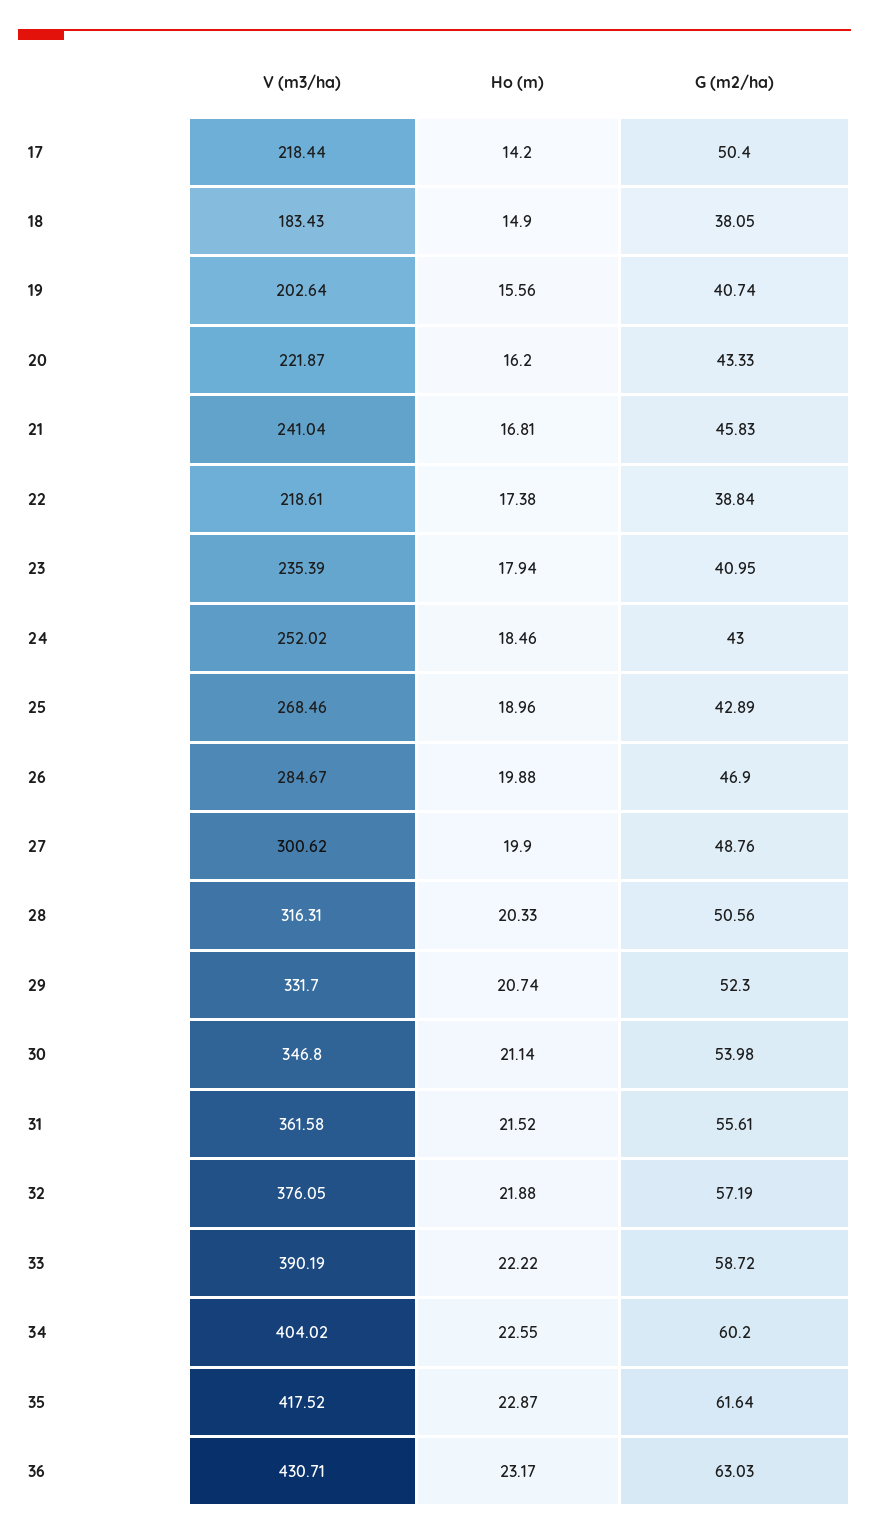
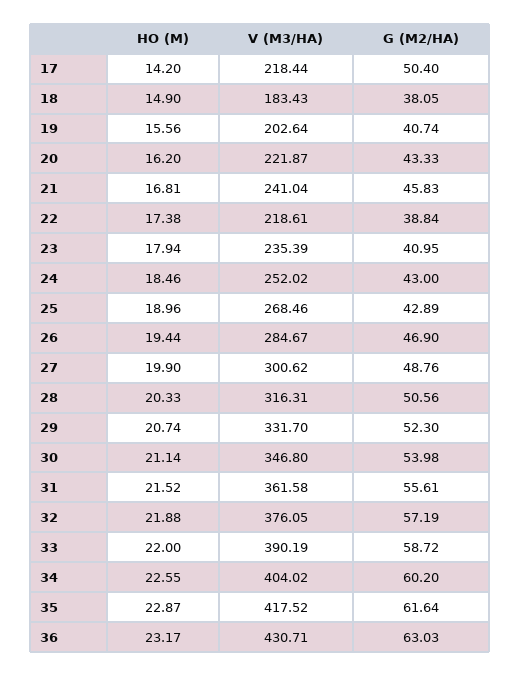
Ho (m), 26: 19.88 -> 19.44
Ho (m), 33: 22.22 -> 22

